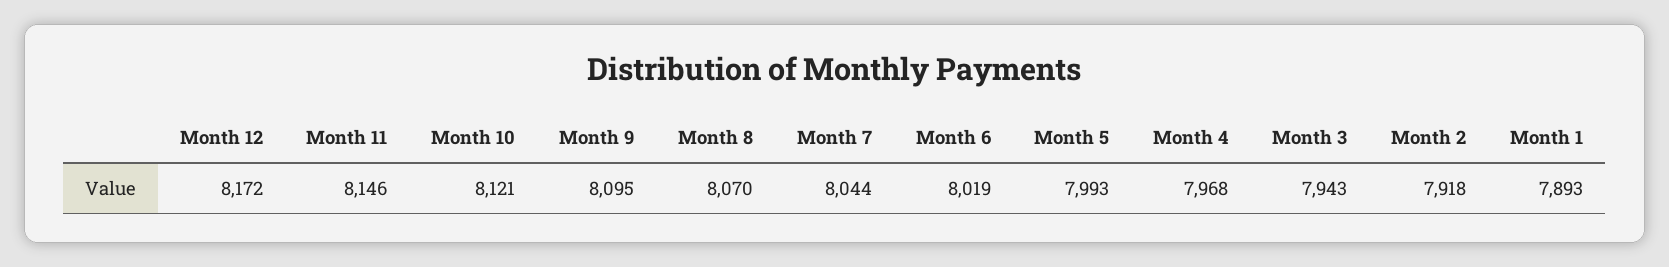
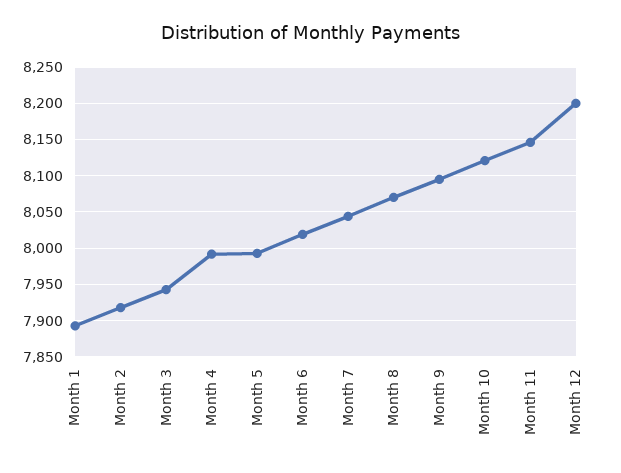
Month 12: 8172 -> 8200
Month 4: 7968 -> 7990

